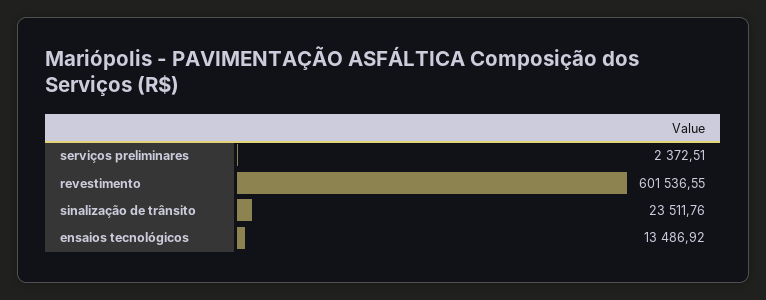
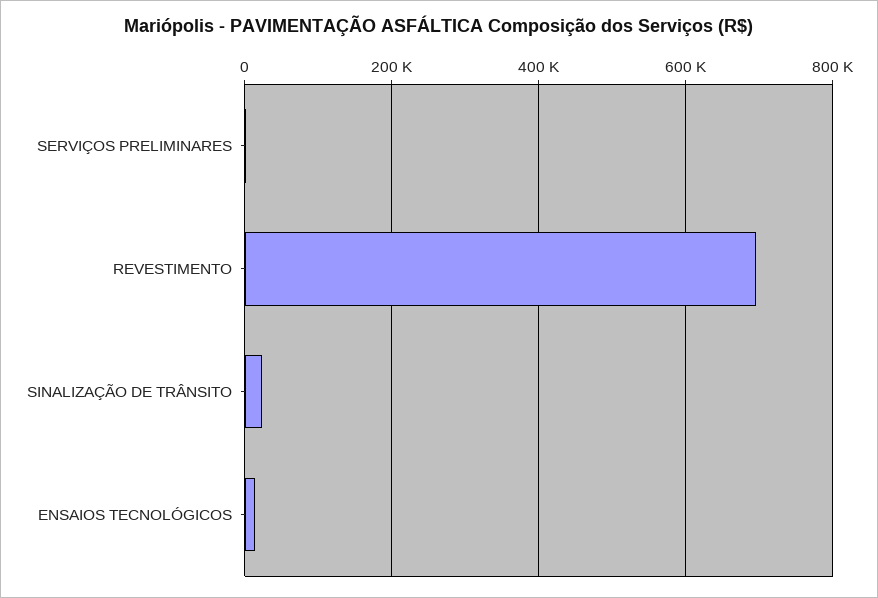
revestimento: 601536.55 -> 700000

